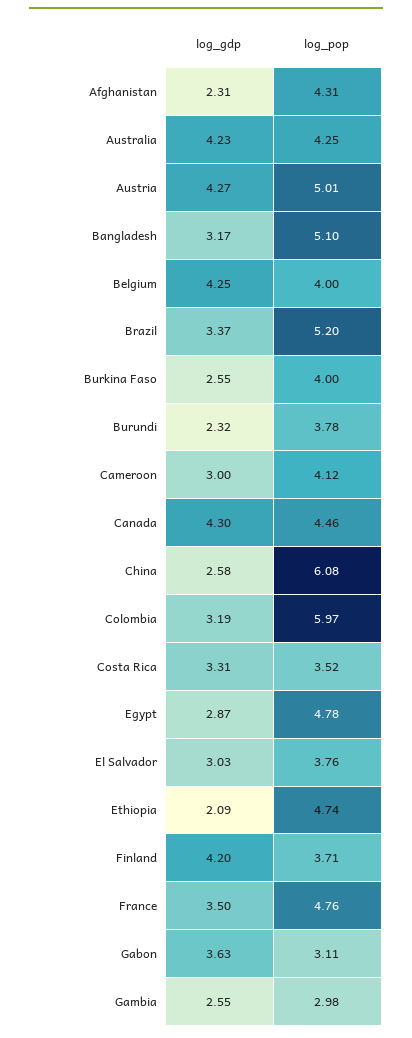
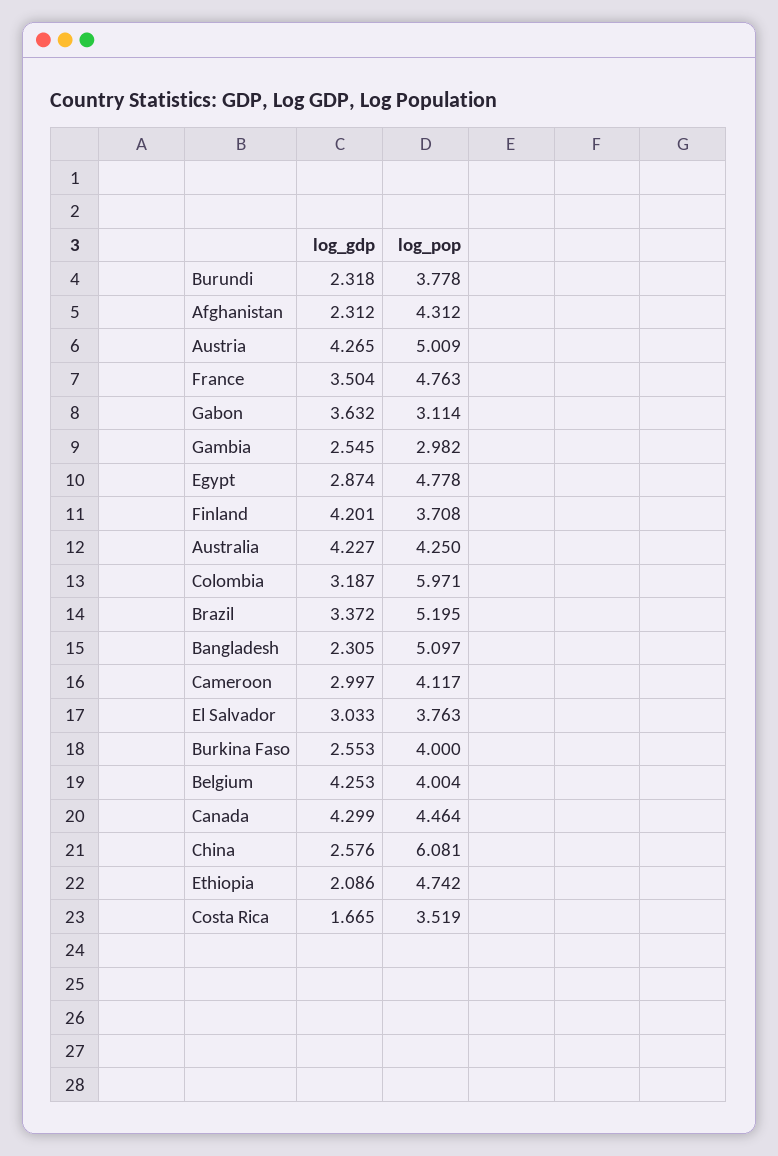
log_gdp, Bangladesh: 3.17 -> 2.305
log_gdp, Costa Rica: 3.31 -> 1.665

